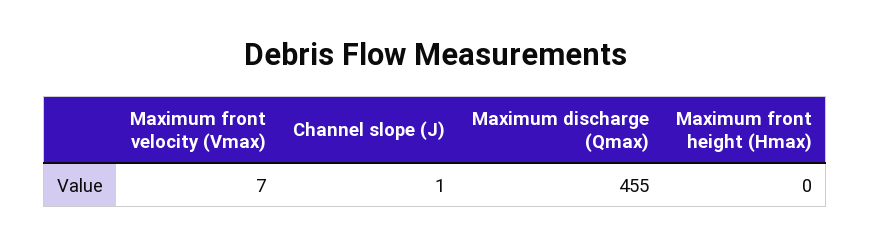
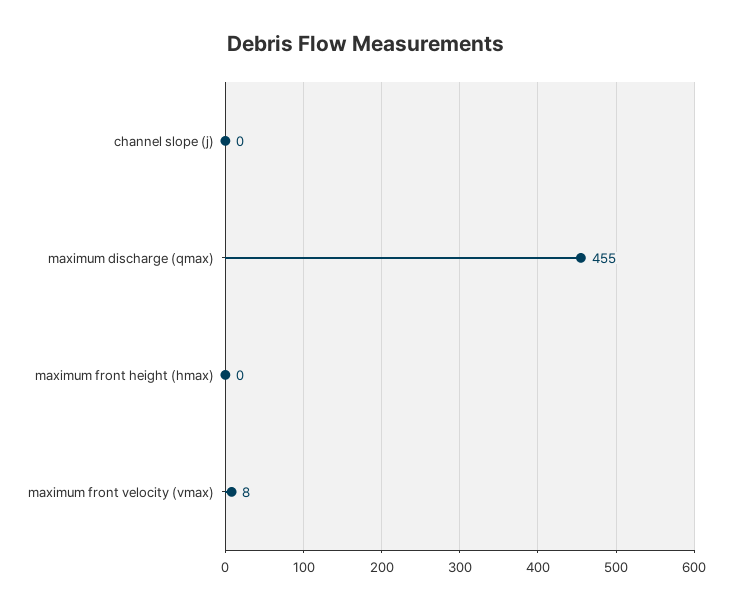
Maximum front velocity (Vmax): 7 -> 8
Channel slope (J): 1 -> 0

